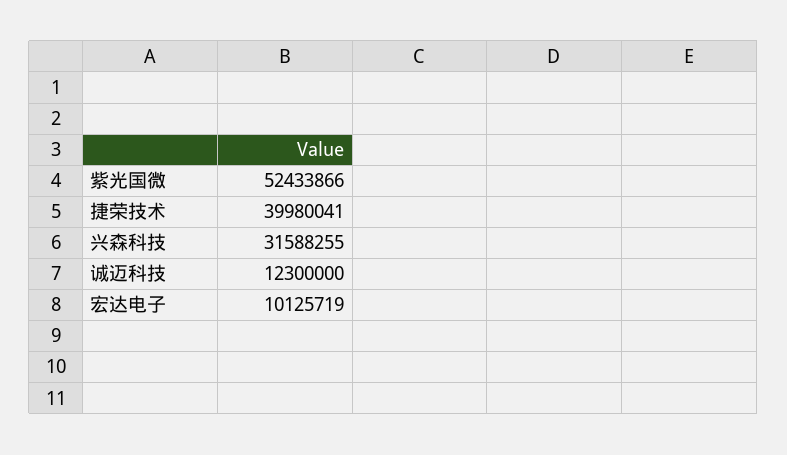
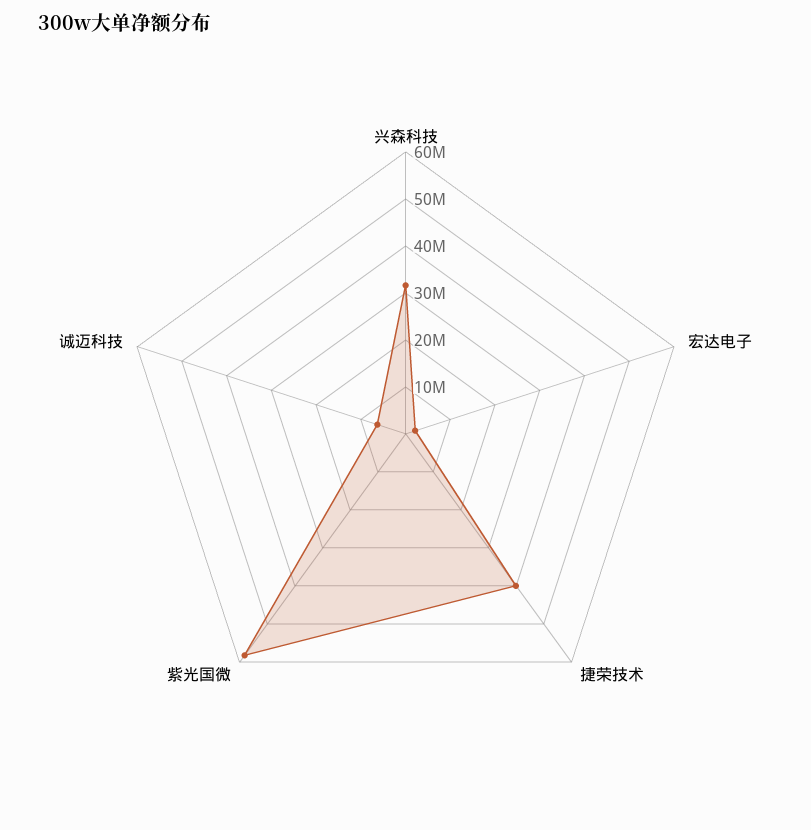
紫光国微: 52433866 -> 58000000
诚迈科技: 12300000 -> 6000000
宏达电子: 10125719 -> 2000000

